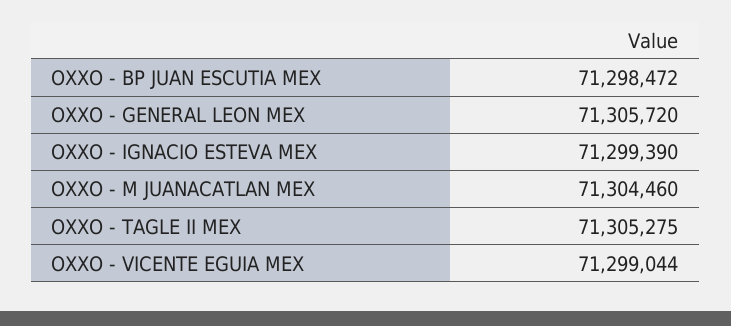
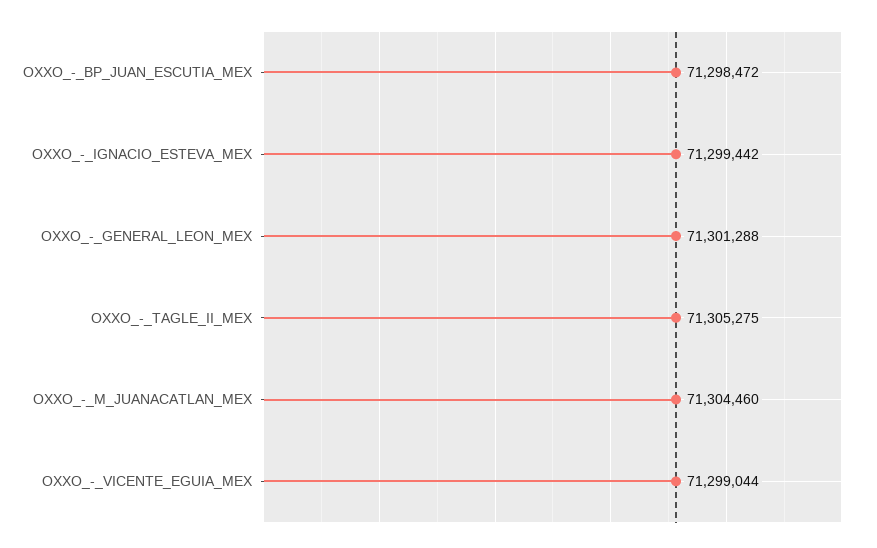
OXXO - GENERAL LEON MEX: 71305720 -> 71301288
OXXO - IGNACIO ESTEVA MEX: 71299390 -> 71299442

